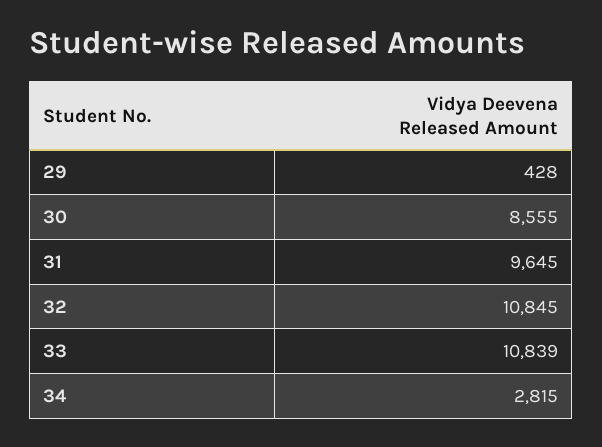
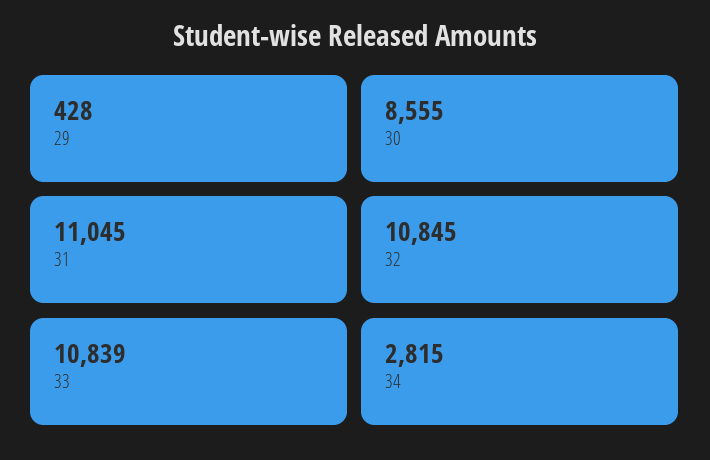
31: 9645 -> 11045

